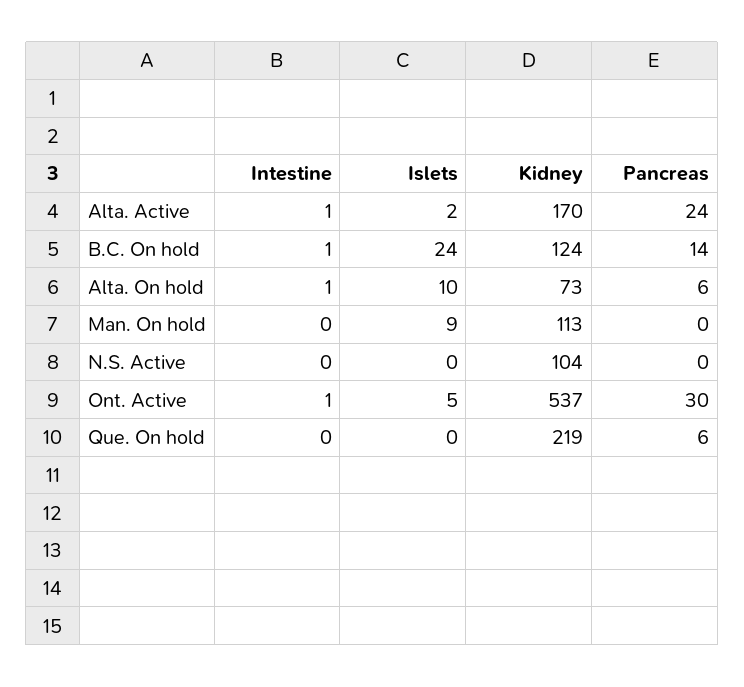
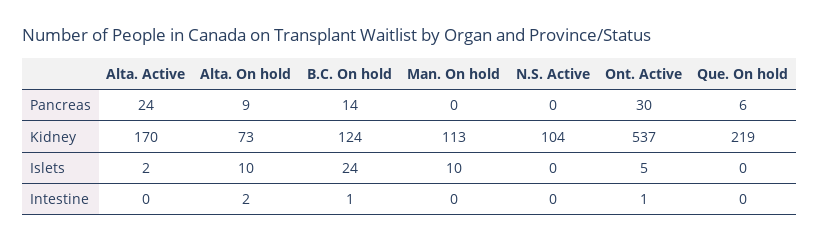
Intestine, Alta. Active: 1 -> 0
Intestine, Alta. On hold: 1 -> 2
Pancreas, Alta. On hold: 6 -> 9
Islets, Man. On hold: 9 -> 10

